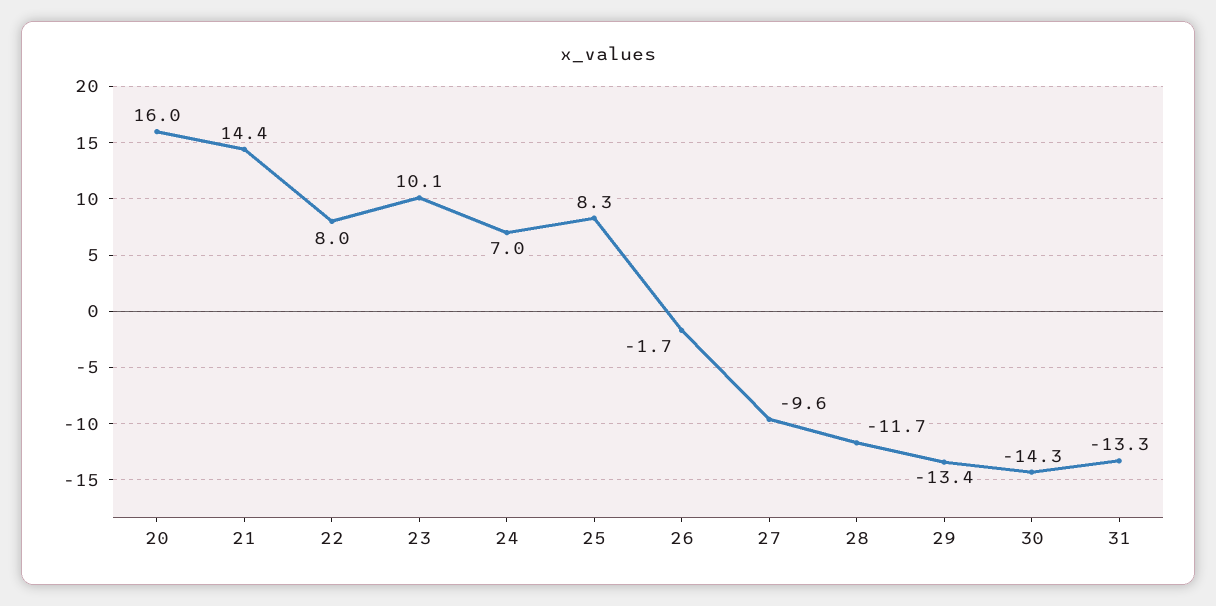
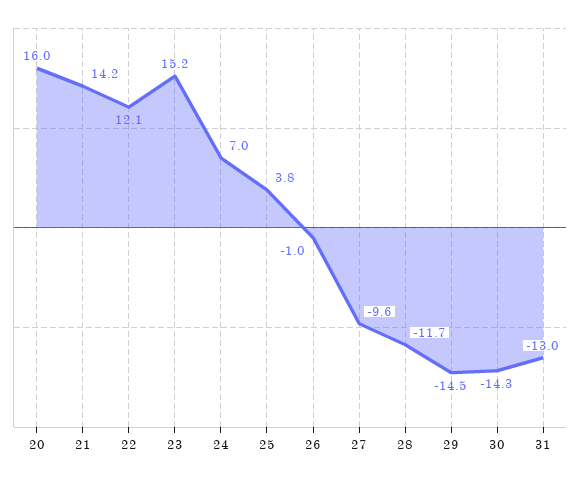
21: 14.4 -> 14.2
22: 8 -> 12.1
23: 10.1 -> 15.2
25: 8.3 -> 3.8
26: -1.7 -> -1
29: -13.4 -> -14.5
31: -13.3 -> -13

